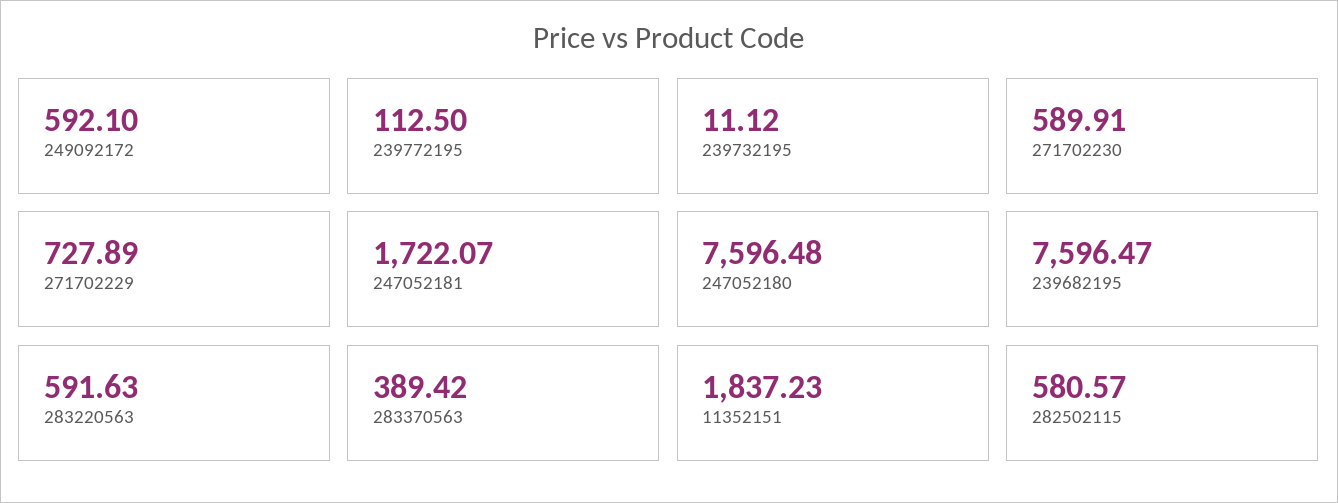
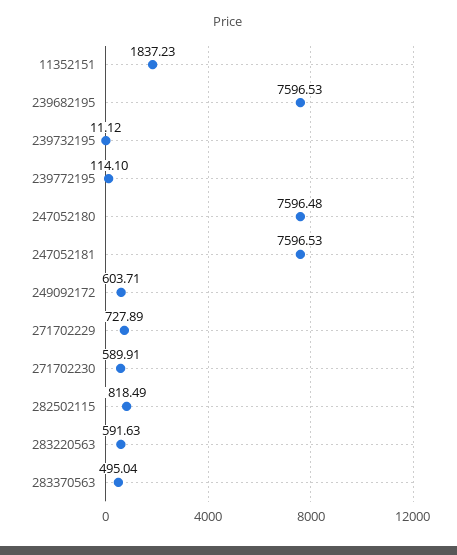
249092172: 592.1 -> 603.71
239772195: 112.5 -> 114.1
247052181: 1722.07 -> 7596.53
239682195: 7596.47 -> 7596.53
283370563: 389.42 -> 495.04
282502115: 580.57 -> 818.49

